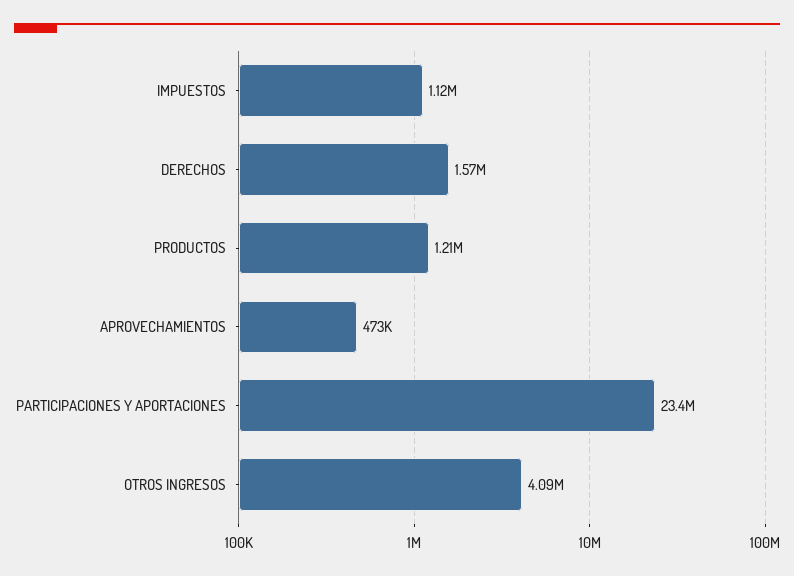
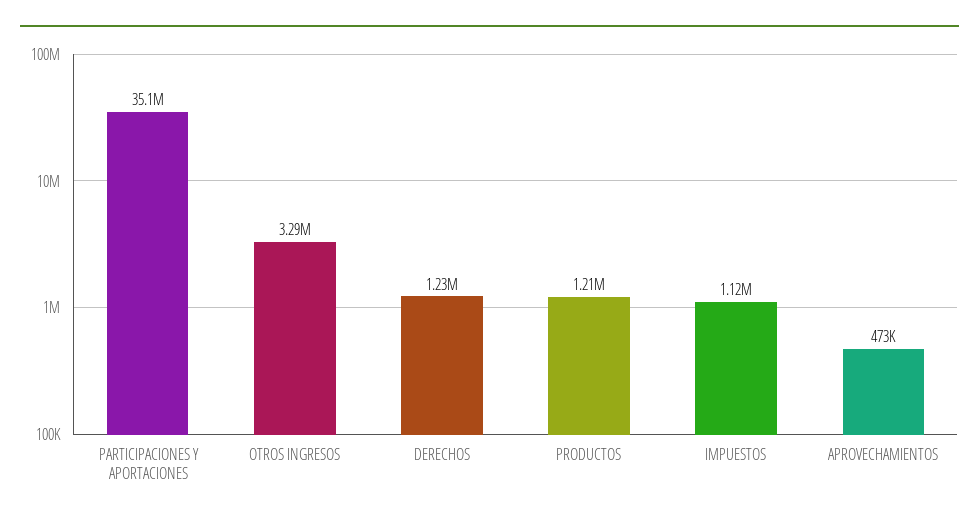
DERECHOS: 1570000 -> 1230000
PARTICIPACIONES Y APORTACIONES: 23400000 -> 35100000
OTROS INGRESOS: 4090000 -> 3290000

